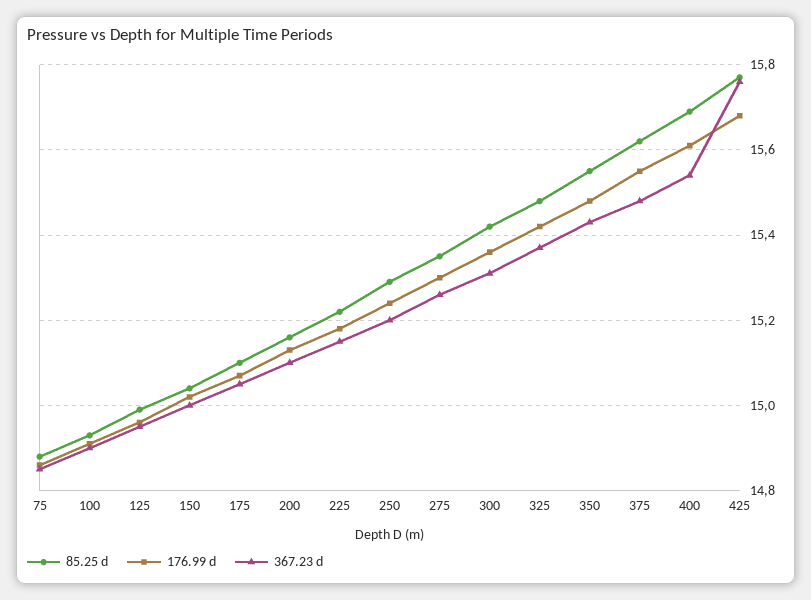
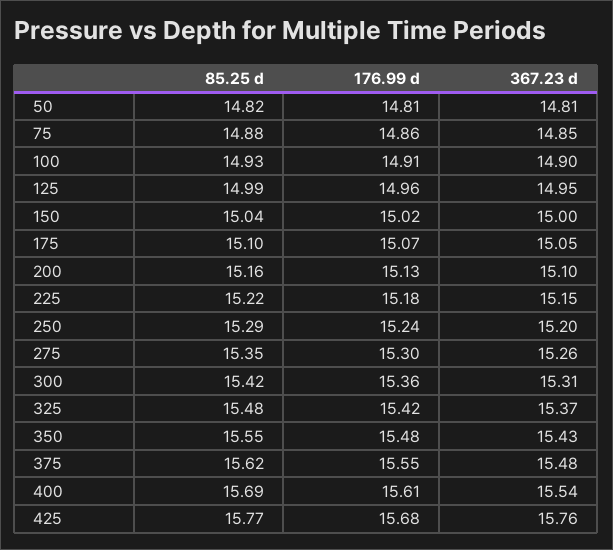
85.25 d, 50: none -> 14.82
176.99 d, 50: none -> 14.81
367.23 d, 50: none -> 14.81

